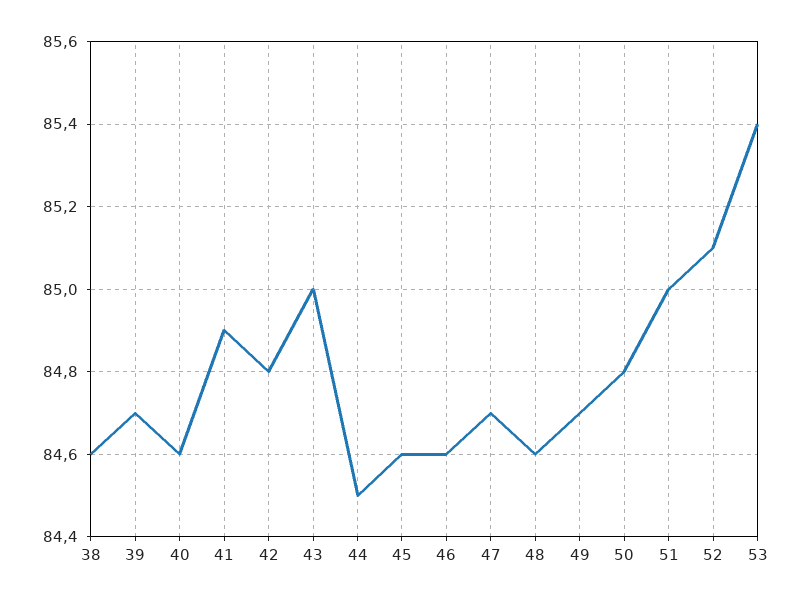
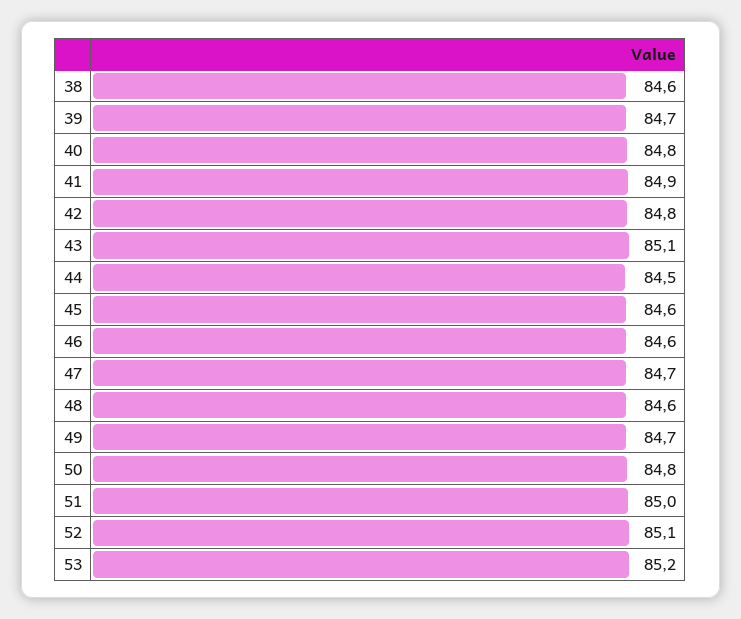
40: 84.6 -> 84.8
43: 85 -> 85.1
53: 85.4 -> 85.2

